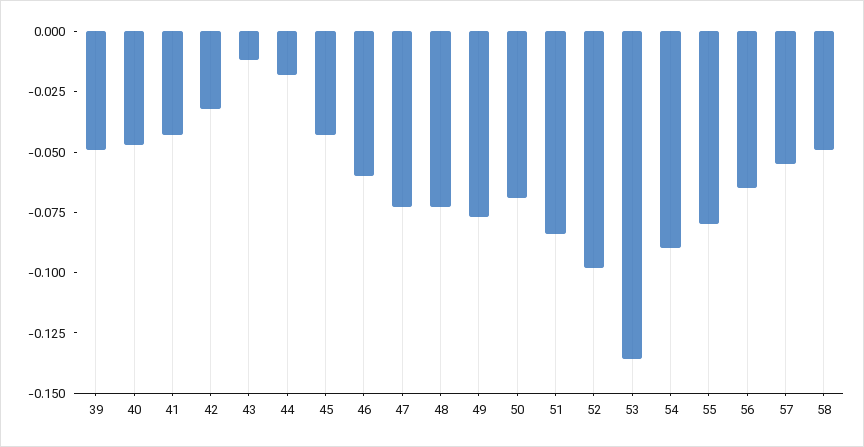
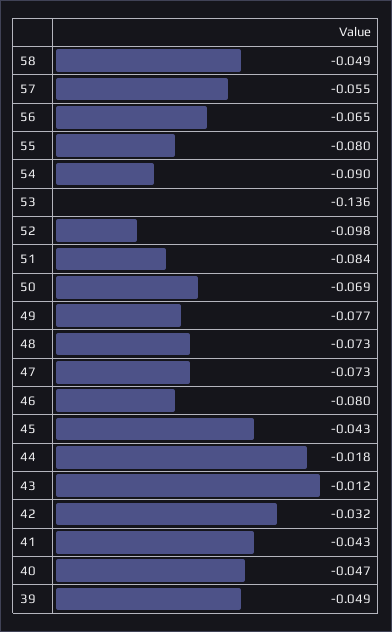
46: -0.06 -> -0.08

